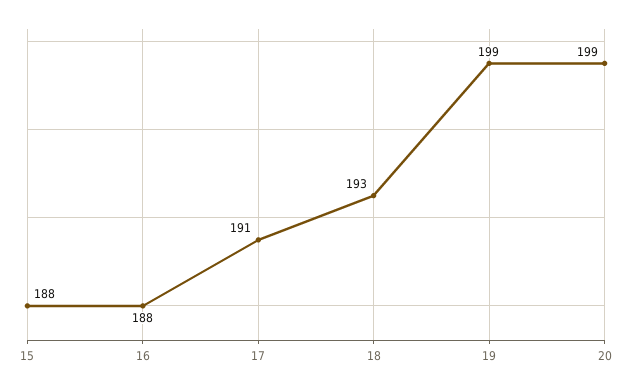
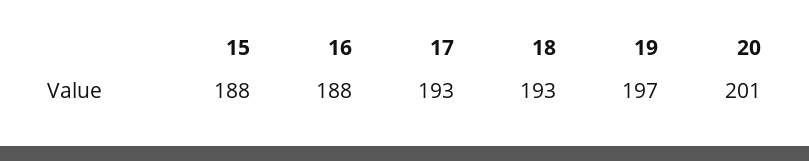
17: 191 -> 193
19: 199 -> 197
20: 199 -> 201

